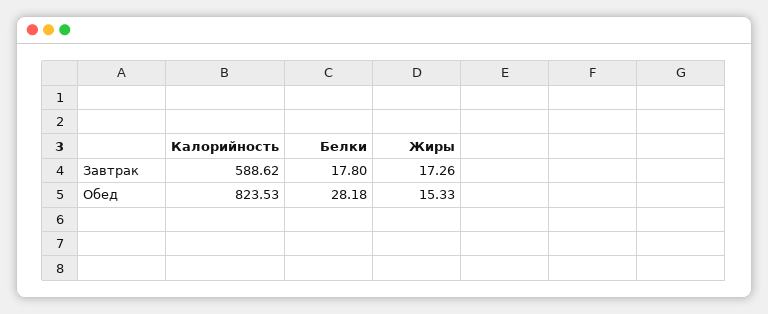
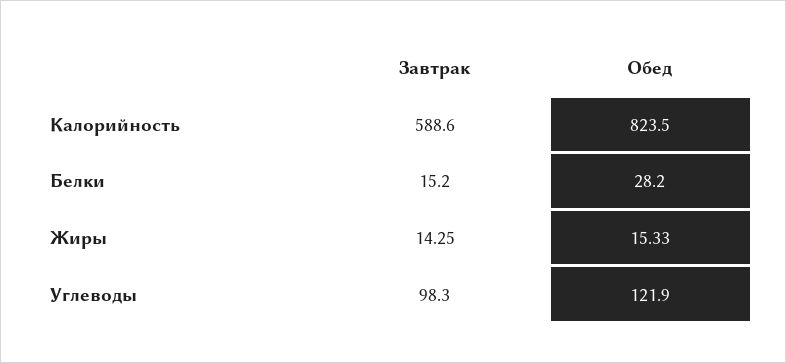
Белки, Завтрак: 17.8 -> 15.2
Жиры, Завтрак: 17.26 -> 14.25
Углеводы, Завтрак: none -> 98.3
Углеводы, Обед: none -> 121.9

